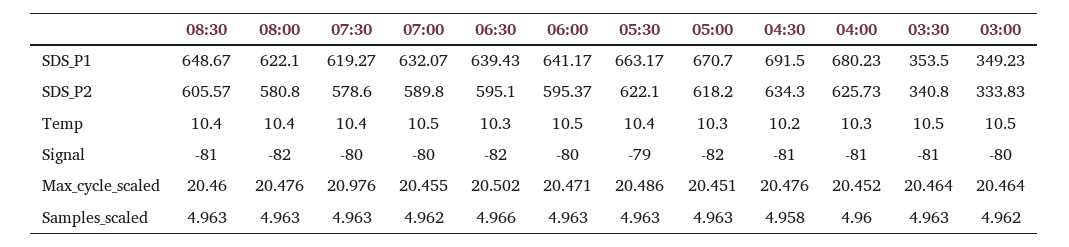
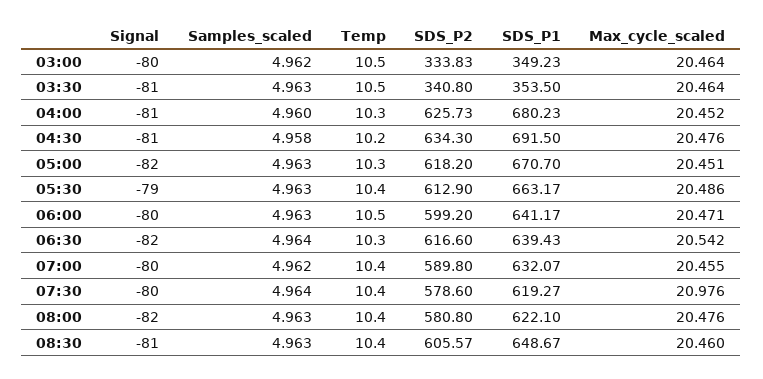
06:30, SDS_P2: 595.1 -> 616.6
06:00, SDS_P2: 595.37 -> 599.2
05:30, SDS_P2: 622.1 -> 612.9
07:00, Temp: 10.5 -> 10.4
06:30, Max_cycle_scaled: 20.502 -> 20.542
07:30, Samples_scaled: 4.963 -> 4.964
06:30, Samples_scaled: 4.966 -> 4.964

